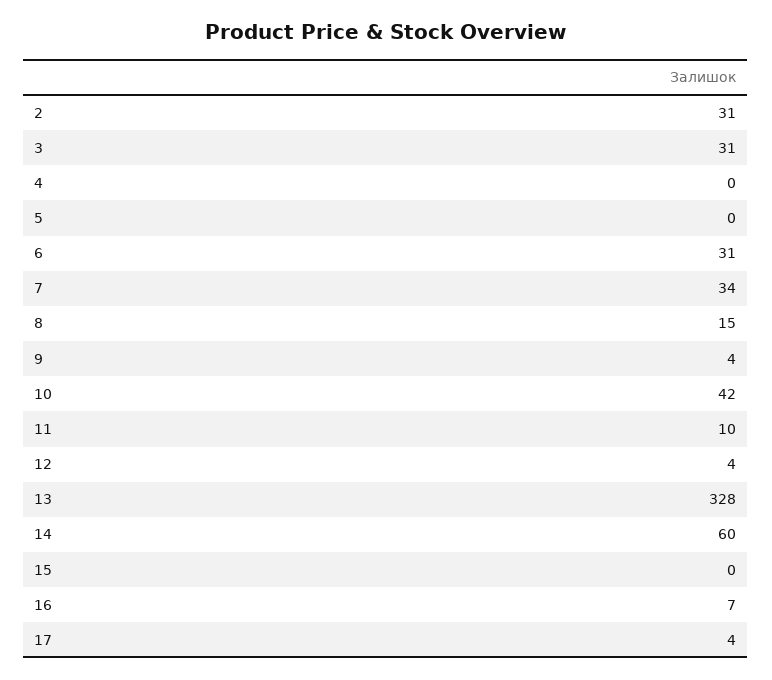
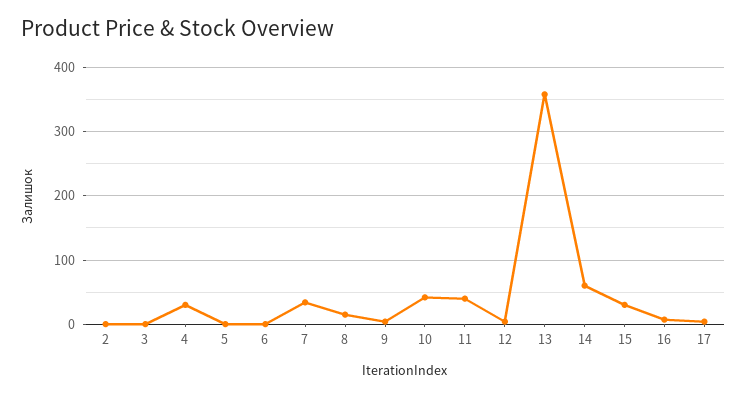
2: 31 -> 0
3: 31 -> 0
4: 0 -> 30
6: 31 -> 0
11: 10 -> 40
13: 328 -> 360
15: 0 -> 30

